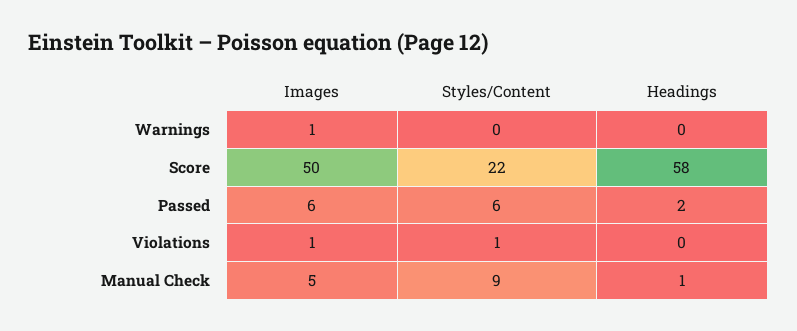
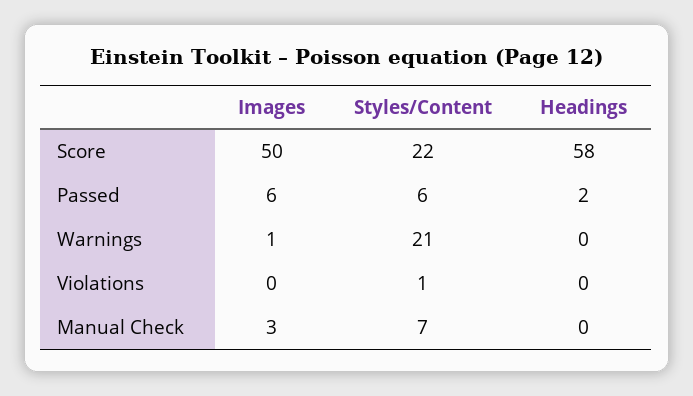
Styles/Content, Warnings: 0 -> 21
Images, Violations: 1 -> 0
Images, Manual Check: 5 -> 3
Styles/Content, Manual Check: 9 -> 7
Headings, Manual Check: 1 -> 0

